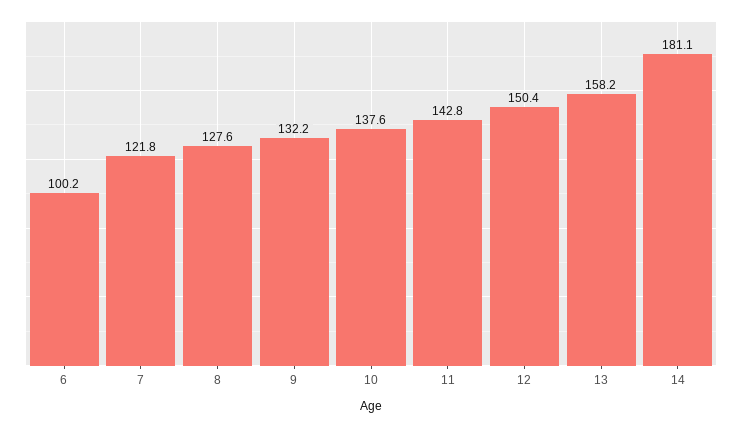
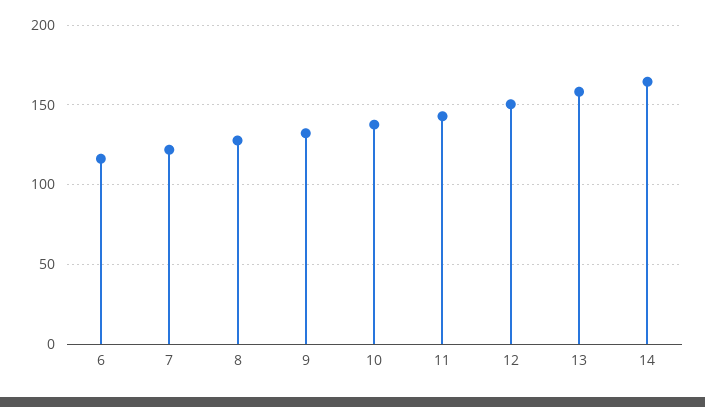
6: 100.2 -> 115
14: 181.1 -> 165

